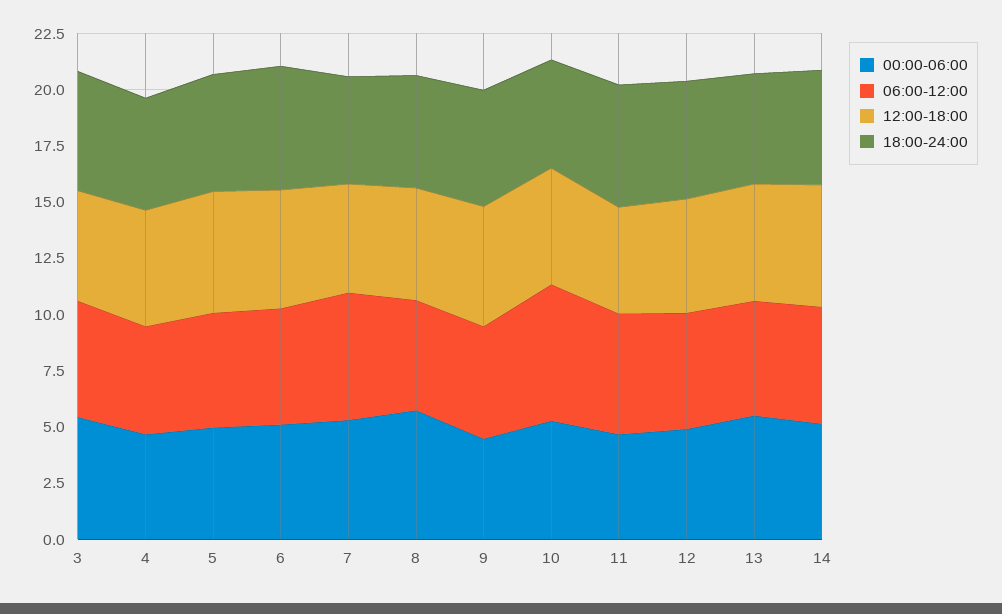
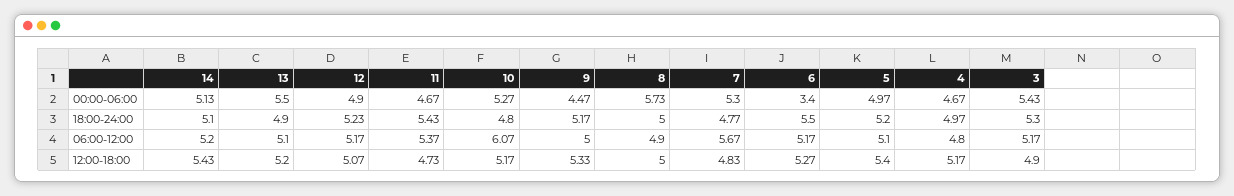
00:00-06:00, 6: 5 -> 3.4

